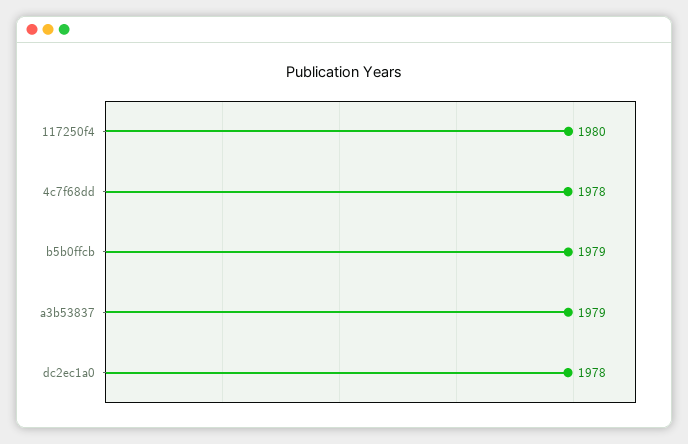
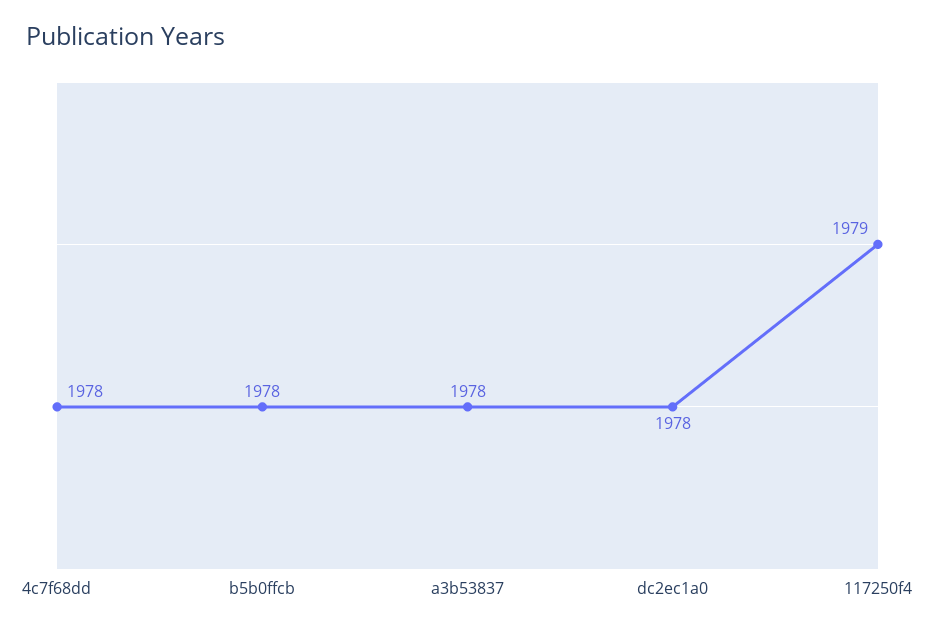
117250f4: 1980 -> 1979
b5b0ffcb: 1979 -> 1978
a3b53837: 1979 -> 1978

